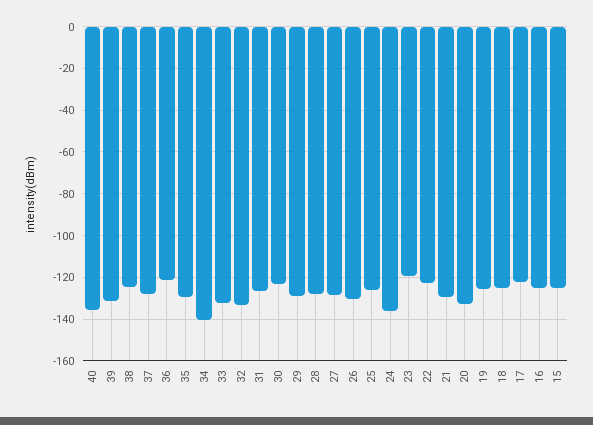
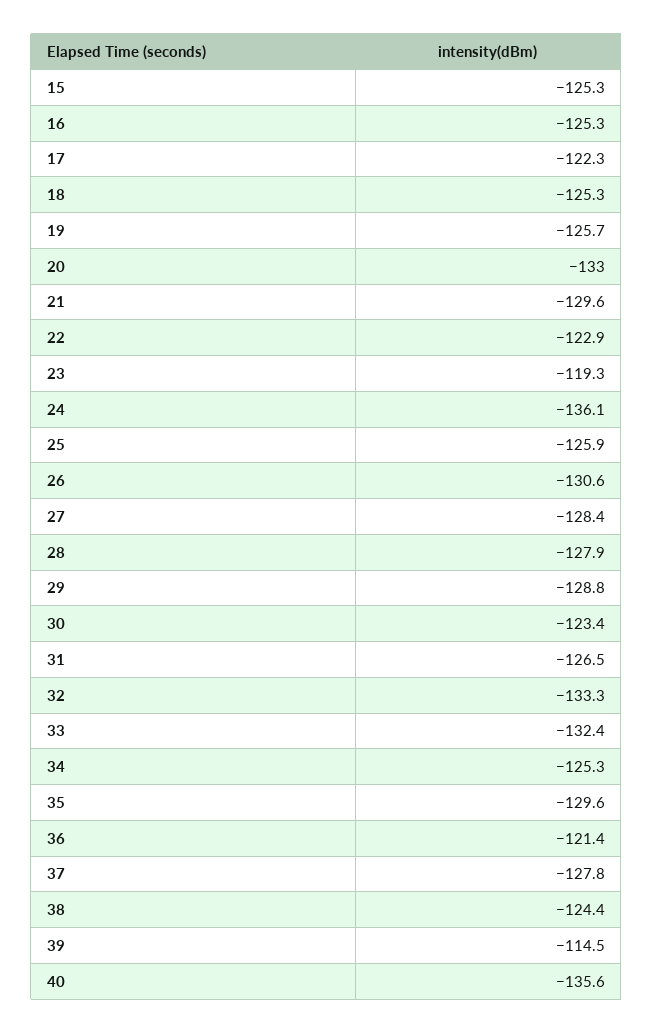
39: -130 -> -114.5
34: -140 -> -125.3

